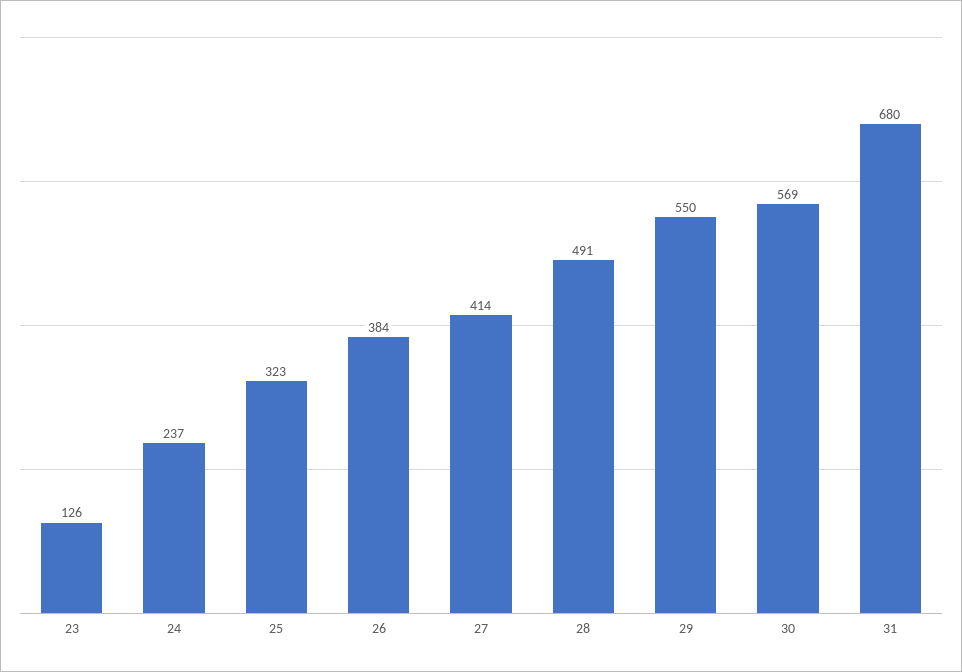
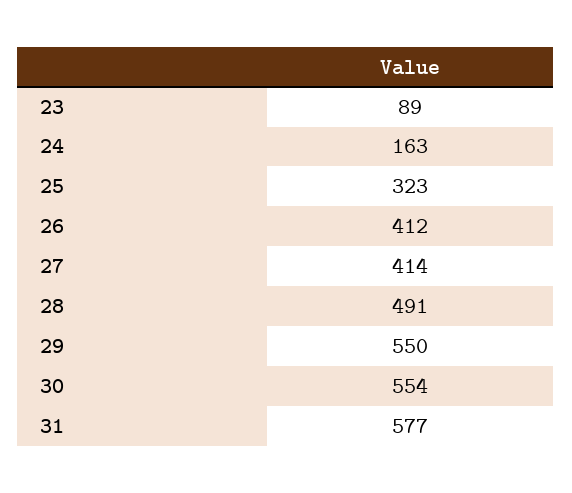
23: 126 -> 89
24: 237 -> 163
26: 384 -> 412
30: 569 -> 554
31: 680 -> 577

